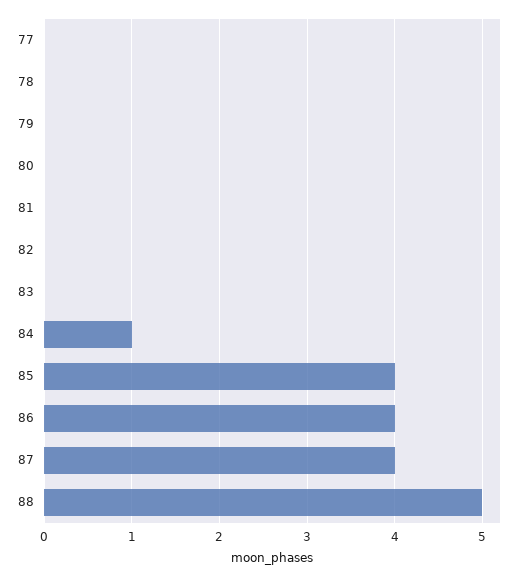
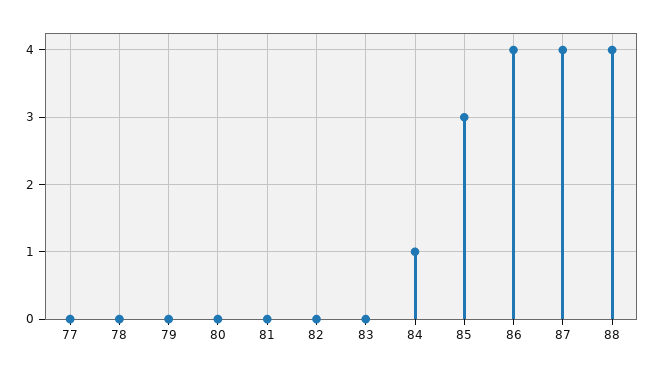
85: 4 -> 3
88: 5 -> 4

